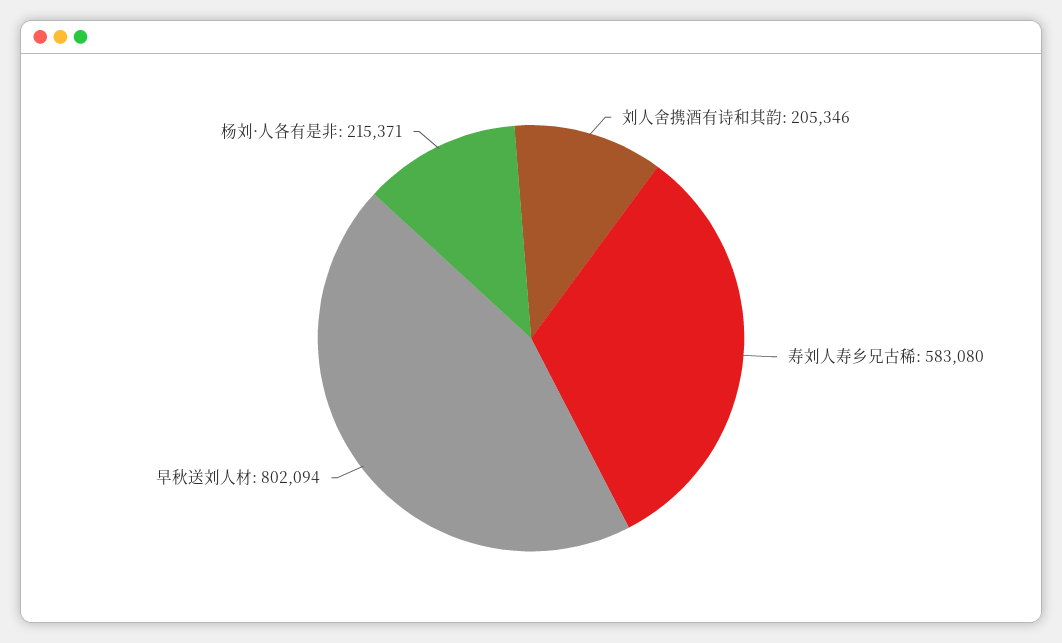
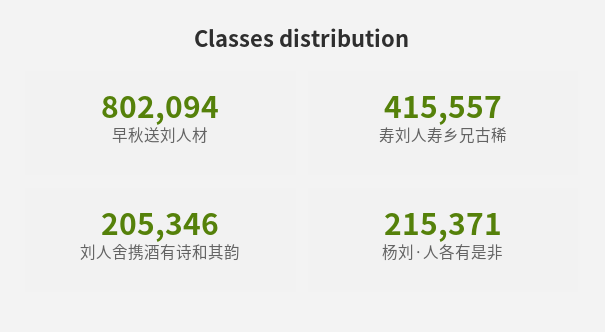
寿刘人寿乡兄古稀: 583080 -> 415557

